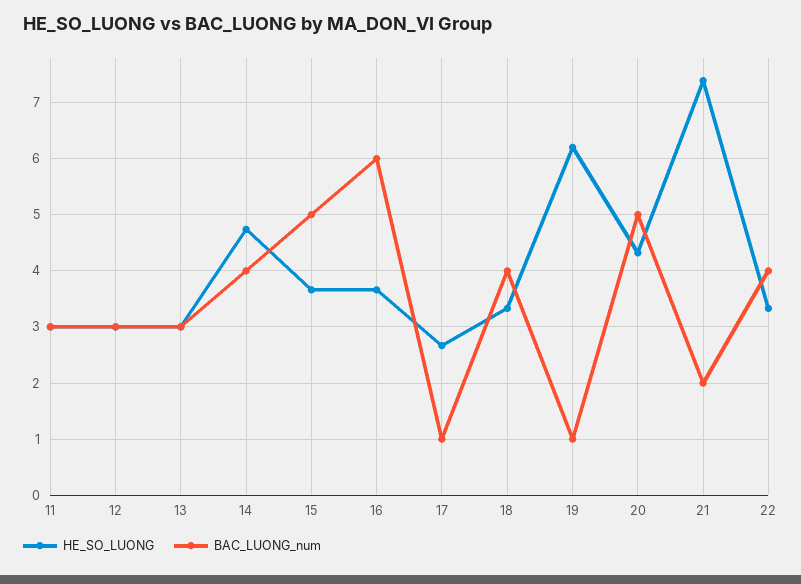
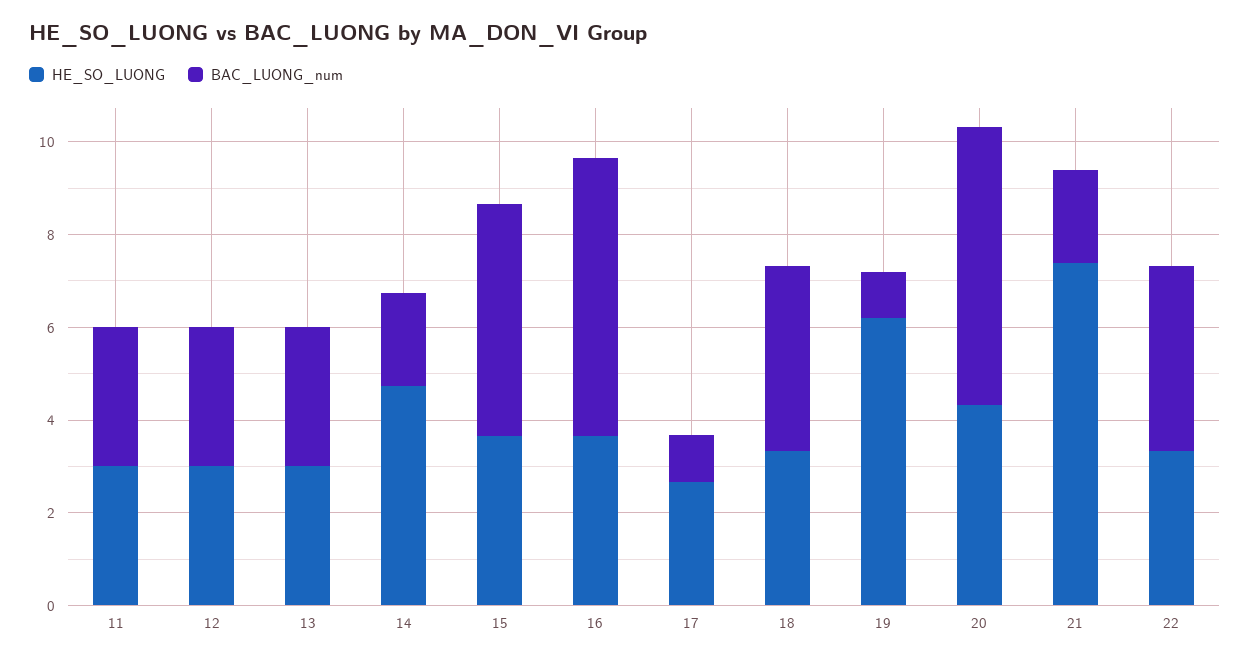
BAC_LUONG_num, 14: 4 -> 2
BAC_LUONG_num, 20: 5 -> 6

